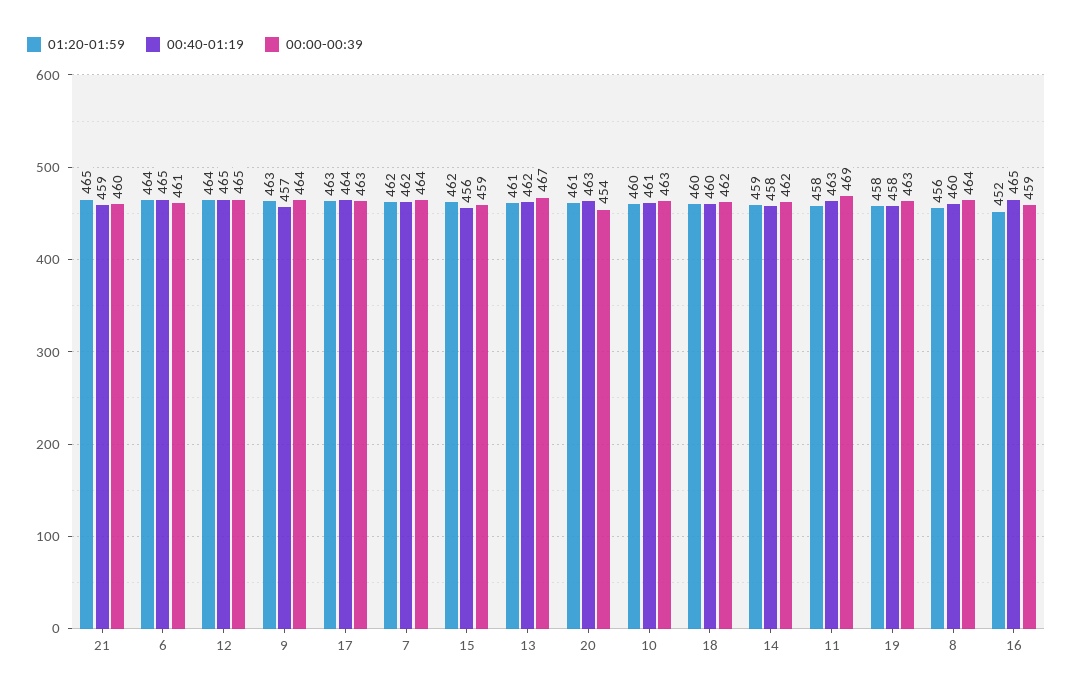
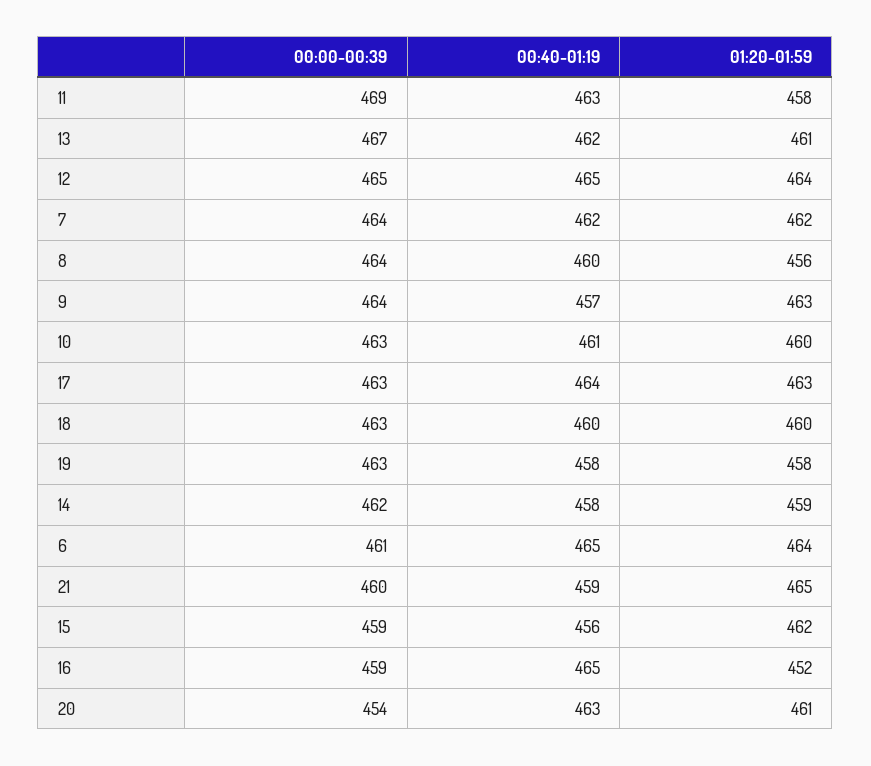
00:00-00:39, 18: 462 -> 463

